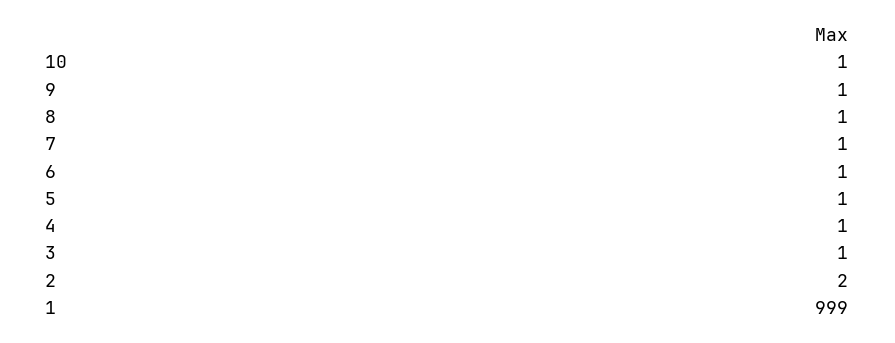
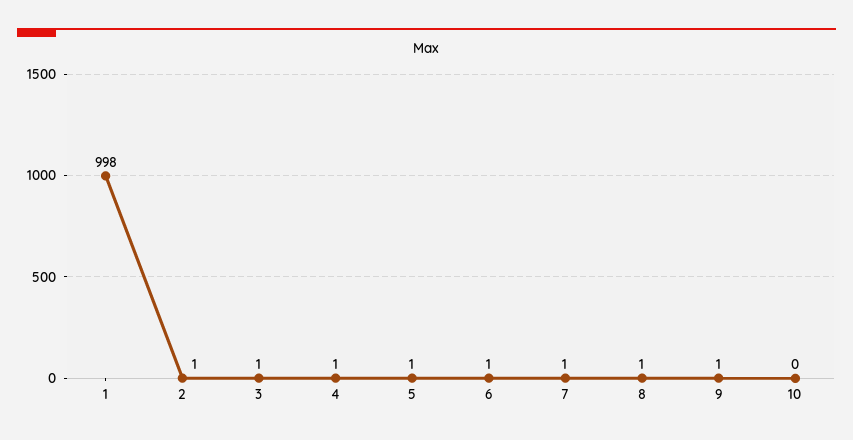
10: 1 -> 0
2: 2 -> 1
1: 999 -> 998

